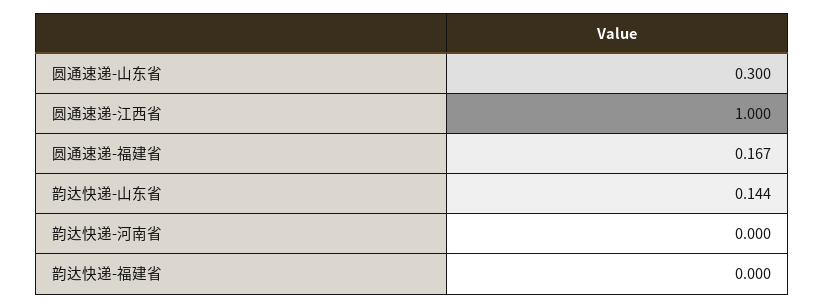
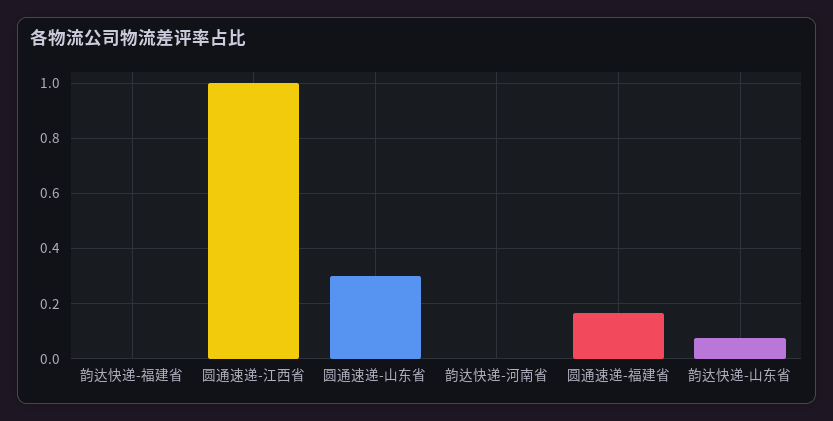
韵达快递-山东省: 0.144 -> 0.075

